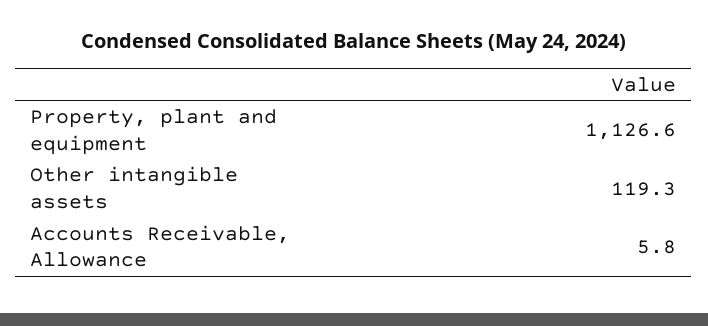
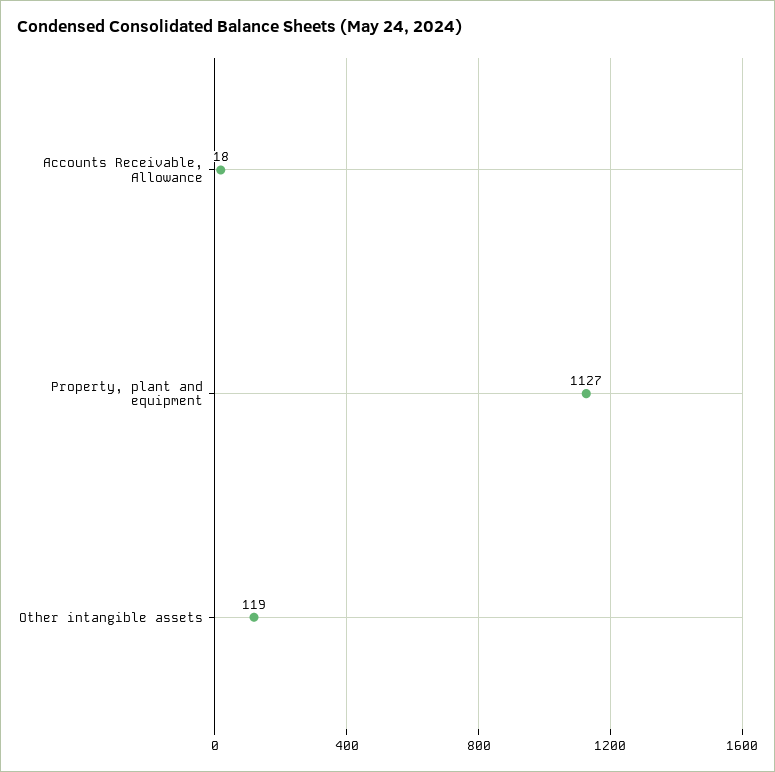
Accounts Receivable, Allowance: 5.8 -> 18

